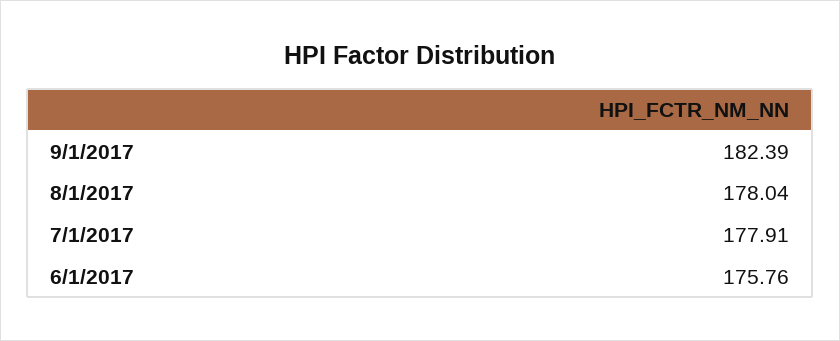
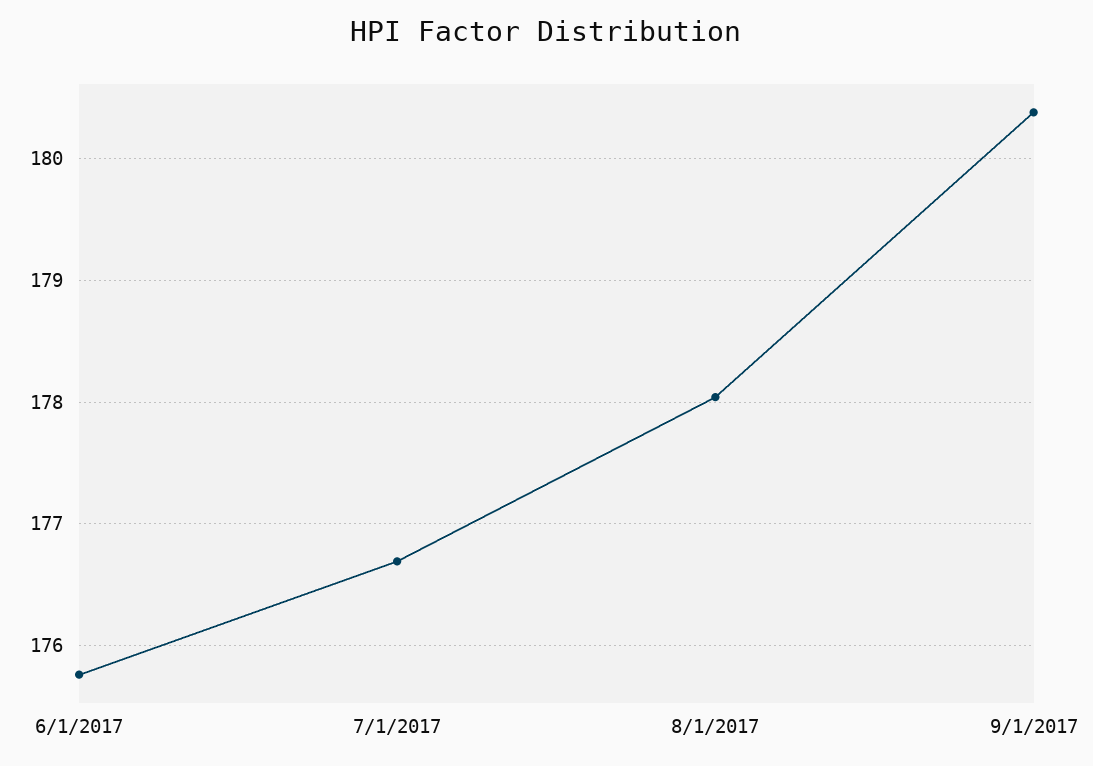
9/1/2017: 182.39 -> 180.4
7/1/2017: 177.91 -> 176.7

